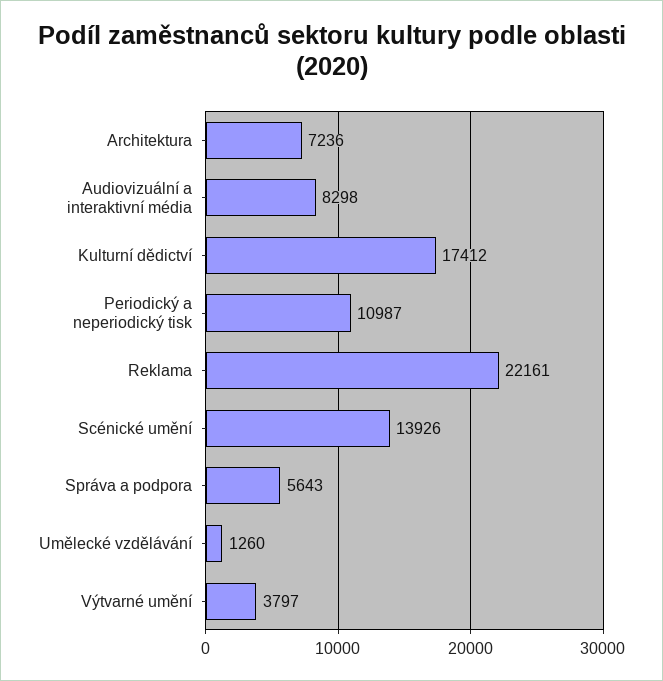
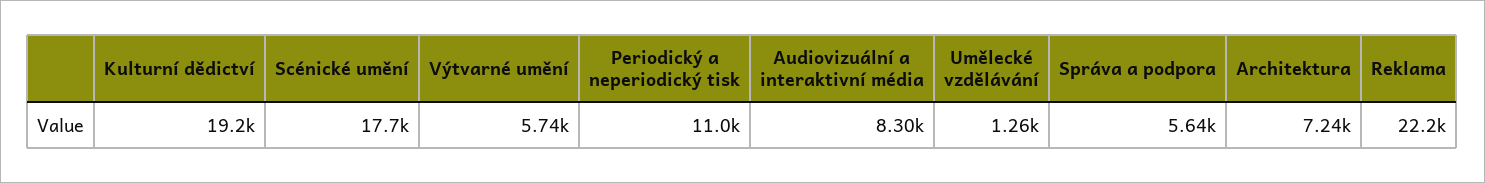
Kulturní dědictví: 17412 -> 19200
Scénické umění: 13926 -> 17700
Výtvarné umění: 3797 -> 5740

